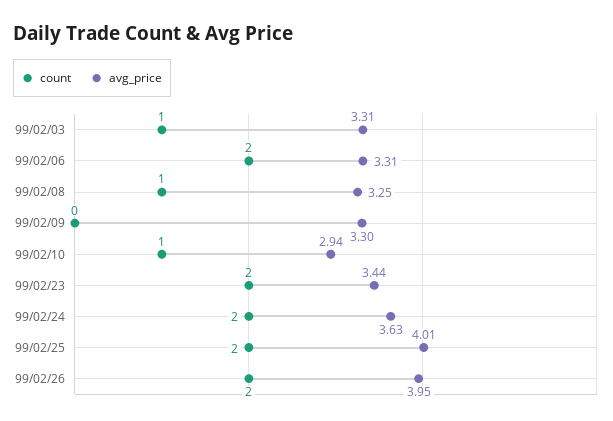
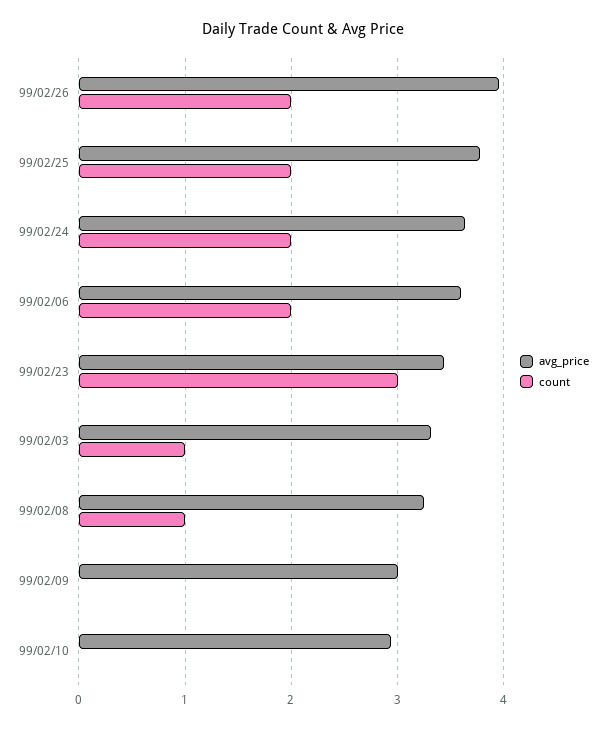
avg_price, 99/02/06: 3.31 -> 3.6
avg_price, 99/02/09: 3.3 -> 3
count, 99/02/10: 1 -> 0
count, 99/02/23: 2 -> 3
avg_price, 99/02/25: 4.01 -> 3.8

